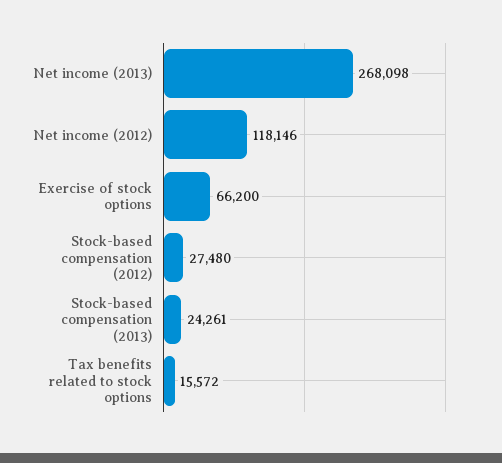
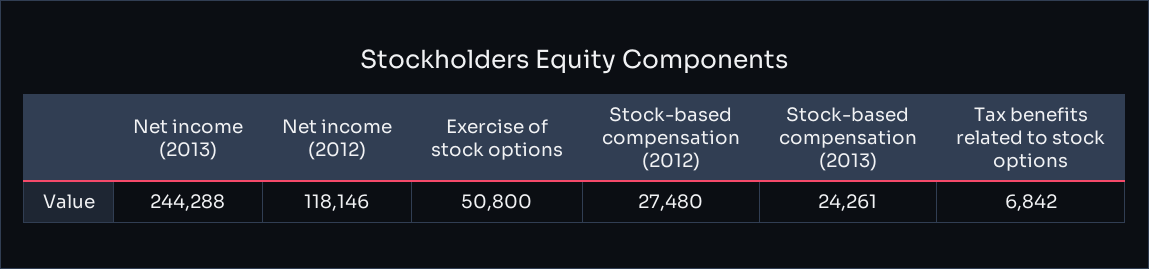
Net income (2013): 268098 -> 244288
Exercise of stock options: 66200 -> 50800
Tax benefits related to stock options: 15572 -> 6842

